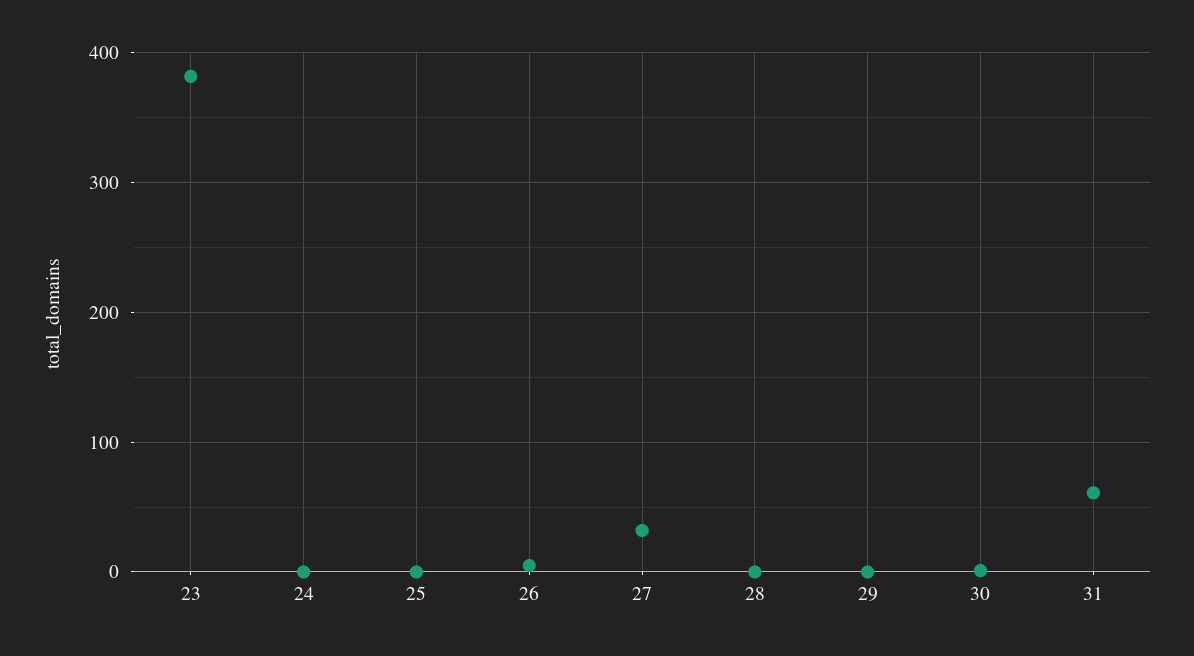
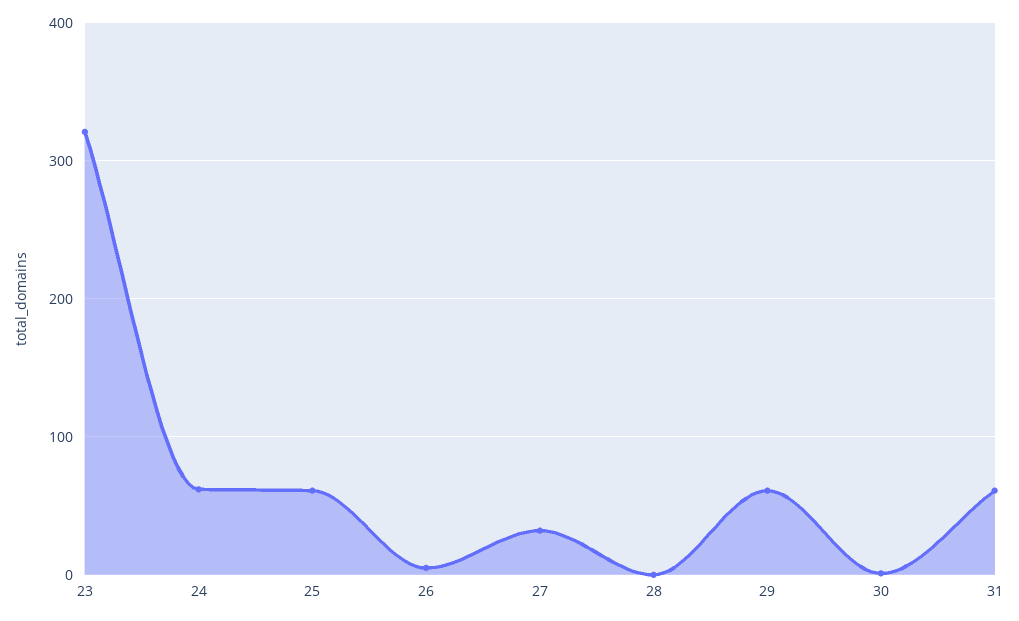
23: 380 -> 320
24: 0 -> 60
25: 0 -> 60
29: 0 -> 60

